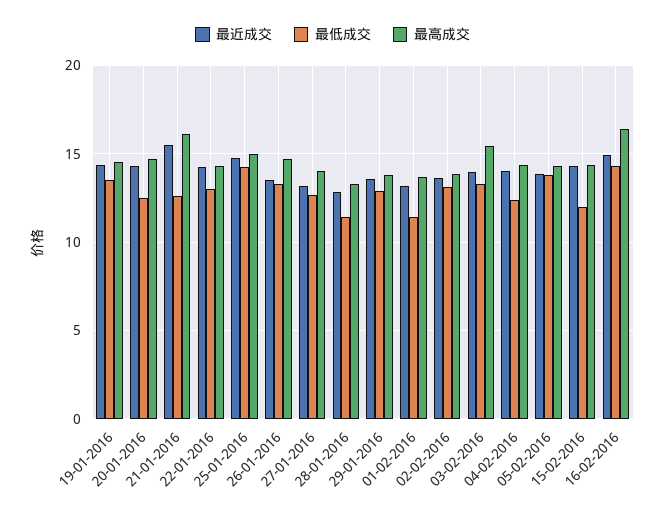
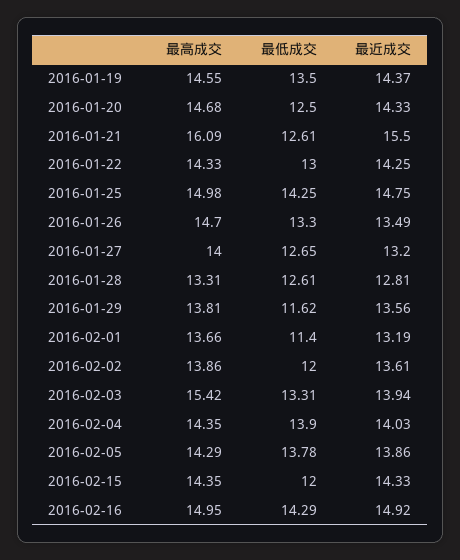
最低成交, 28-01-2016: 11.5 -> 12.61
最低成交, 29-01-2016: 13 -> 11.62
最低成交, 02-02-2016: 13 -> 12
最低成交, 04-02-2016: 12.5 -> 13.9
最高成交, 16-02-2016: 16.5 -> 14.95

